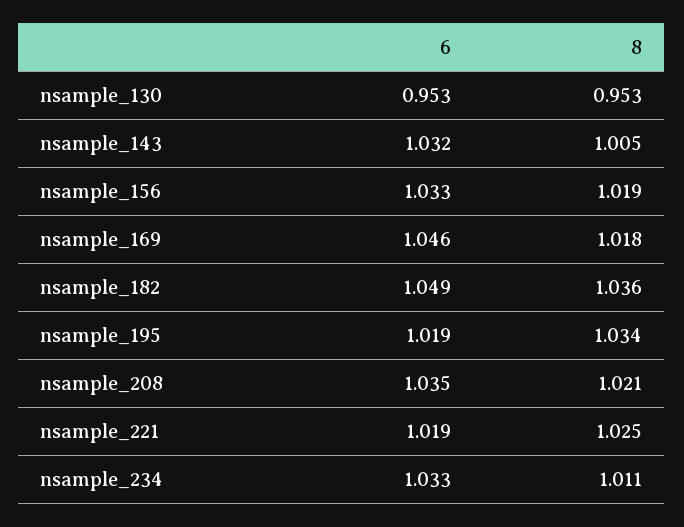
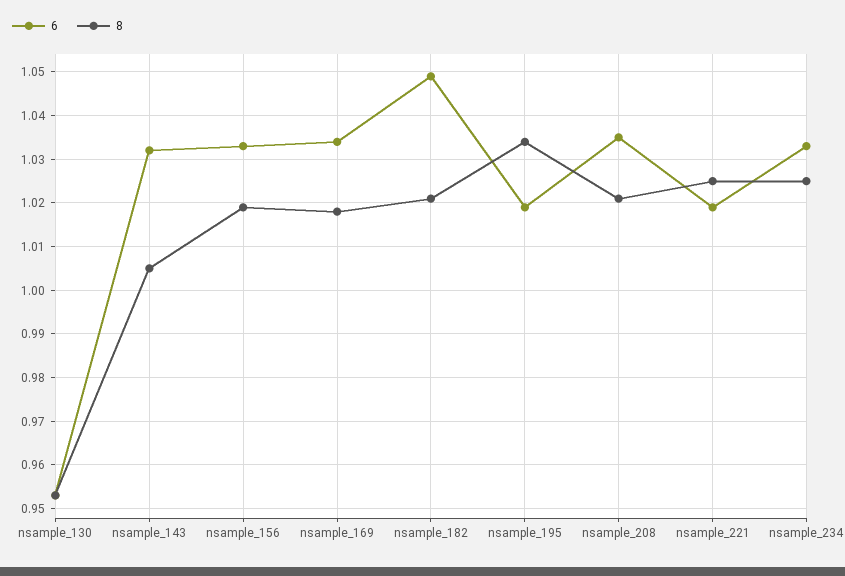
6, nsample_169: 1.046 -> 1.035
8, nsample_182: 1.036 -> 1.02
8, nsample_234: 1.011 -> 1.025

